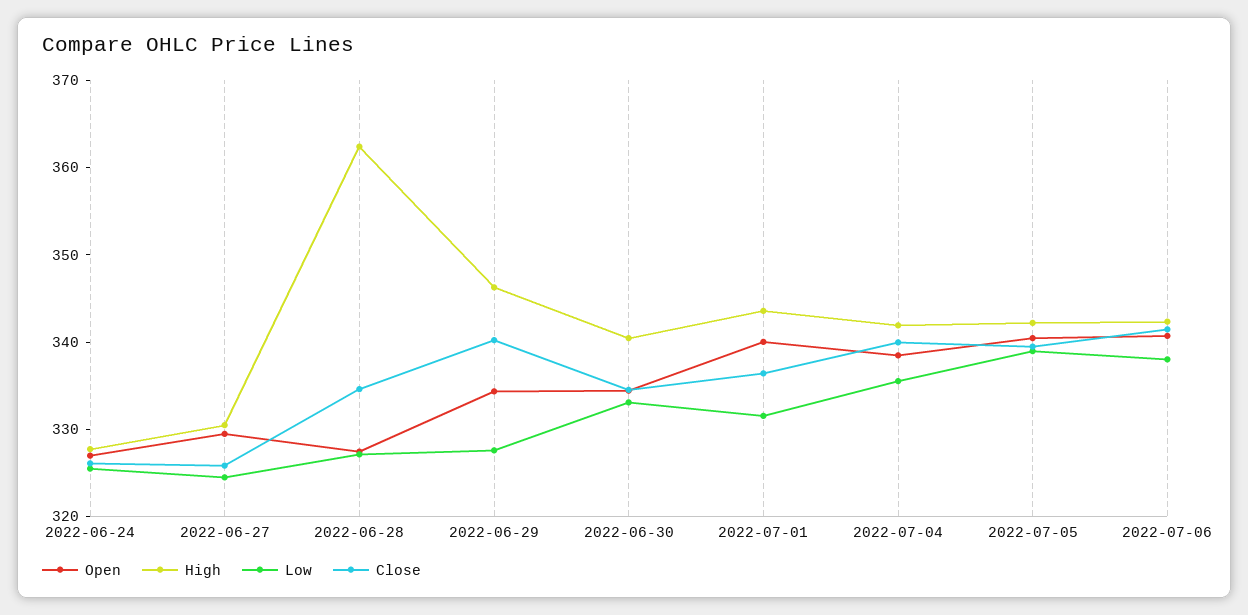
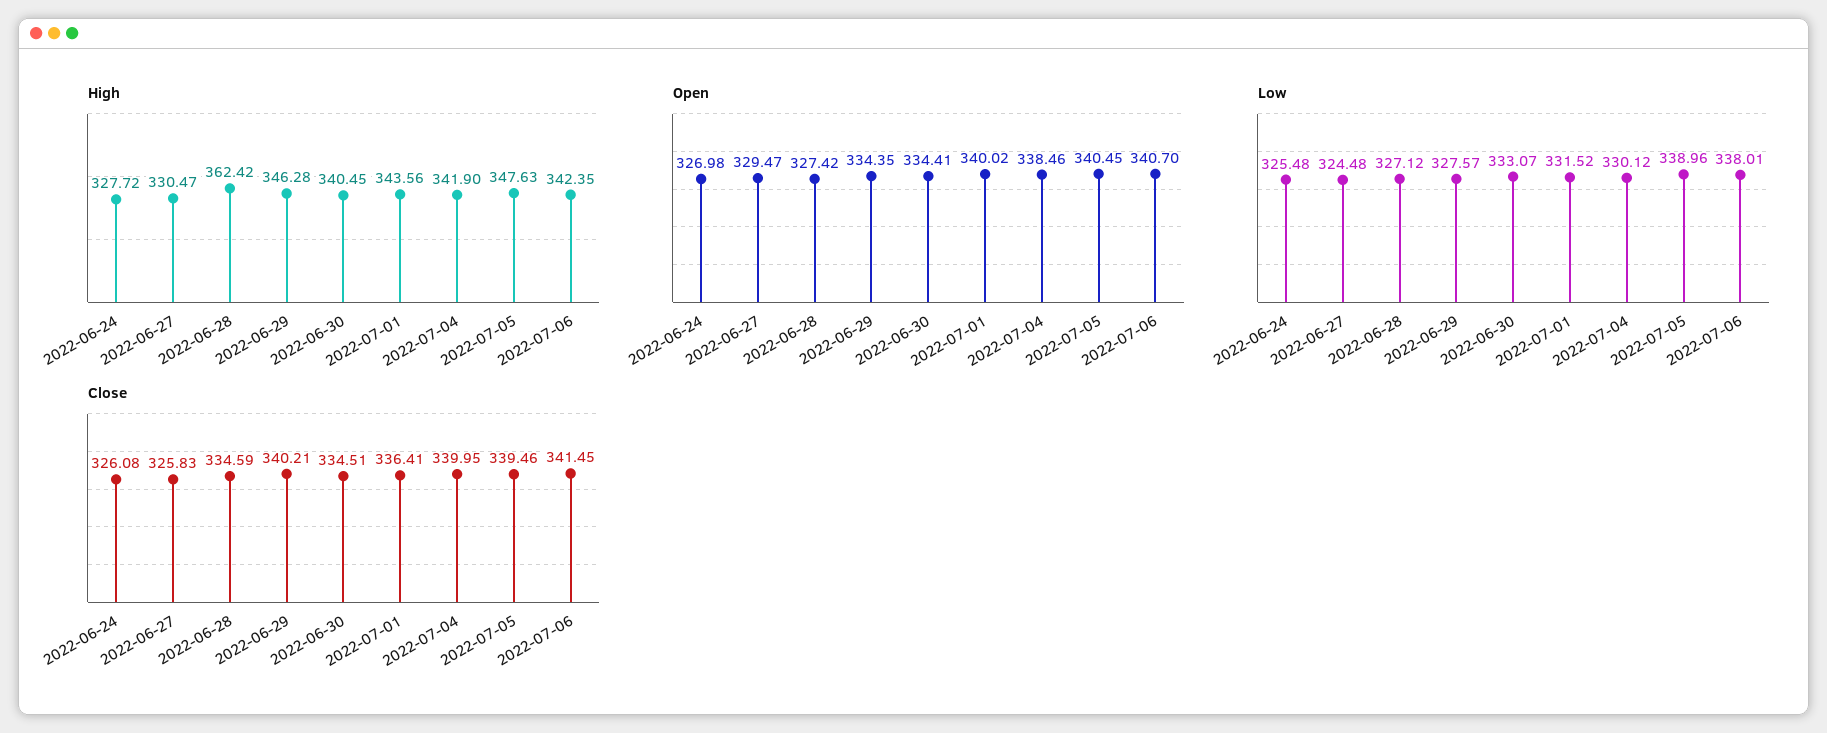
Low, 2022-07-04: 336 -> 330.12
High, 2022-07-05: 342 -> 347.63

